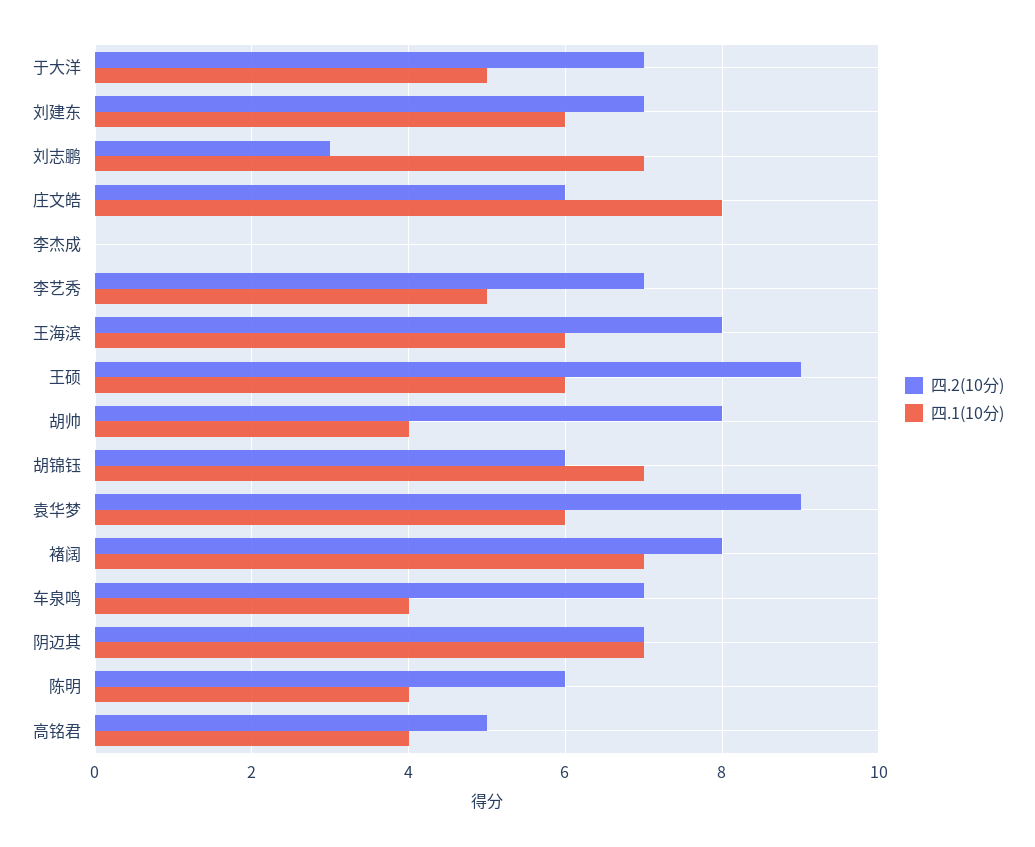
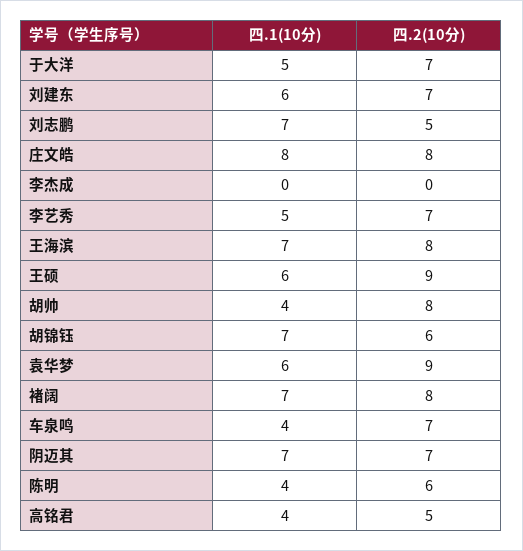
四.2(10分), 刘志鹏: 3 -> 5
四.2(10分), 庄文皓: 6 -> 8
四.1(10分), 王海滨: 6 -> 7

